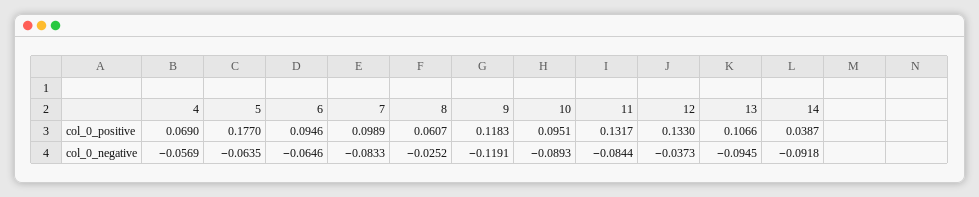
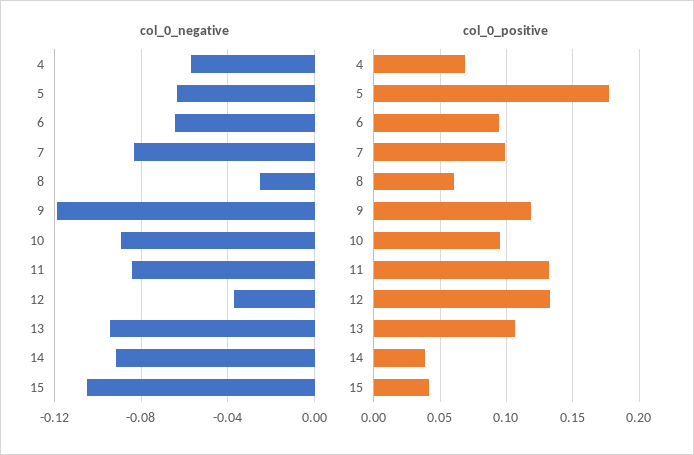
col_0_negative, 15: none -> -0.105
col_0_positive, 15: none -> 0.04

